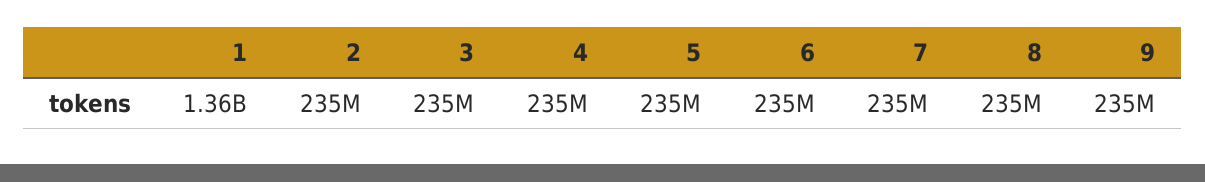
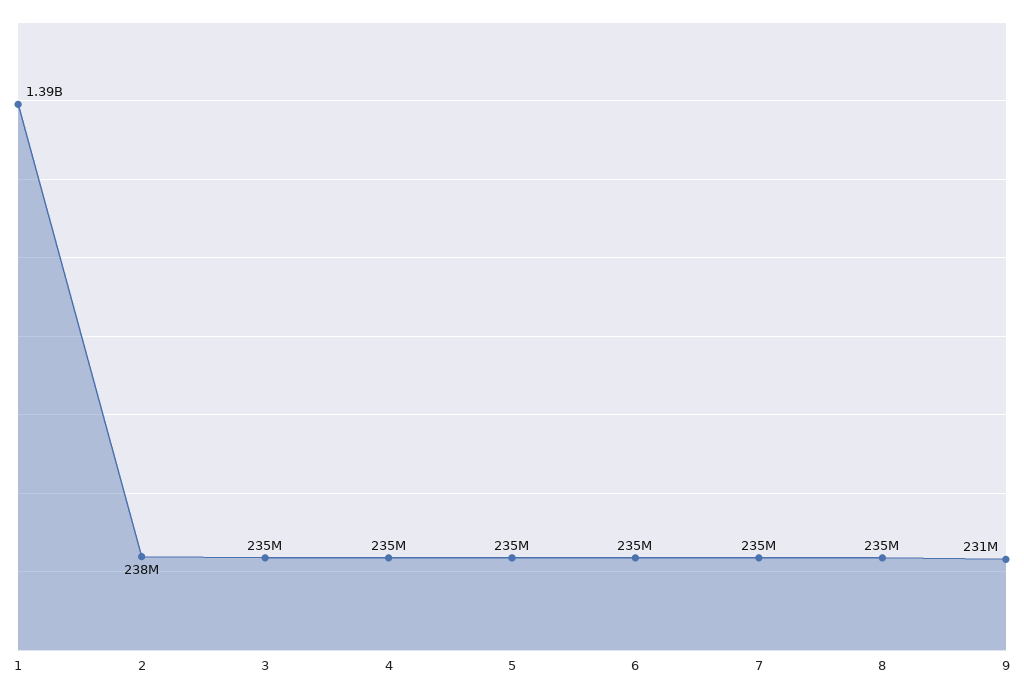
1: 1360000000 -> 1390000000
2: 235000000 -> 238000000
9: 235000000 -> 231000000

